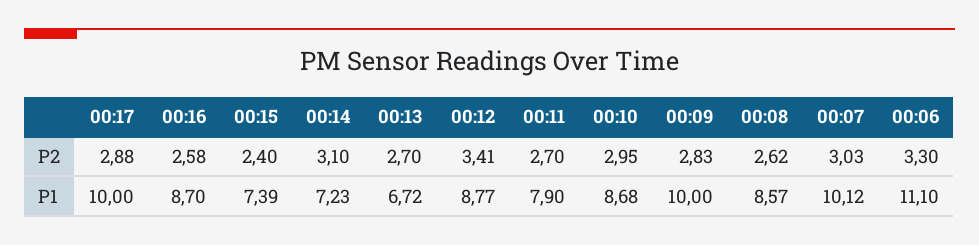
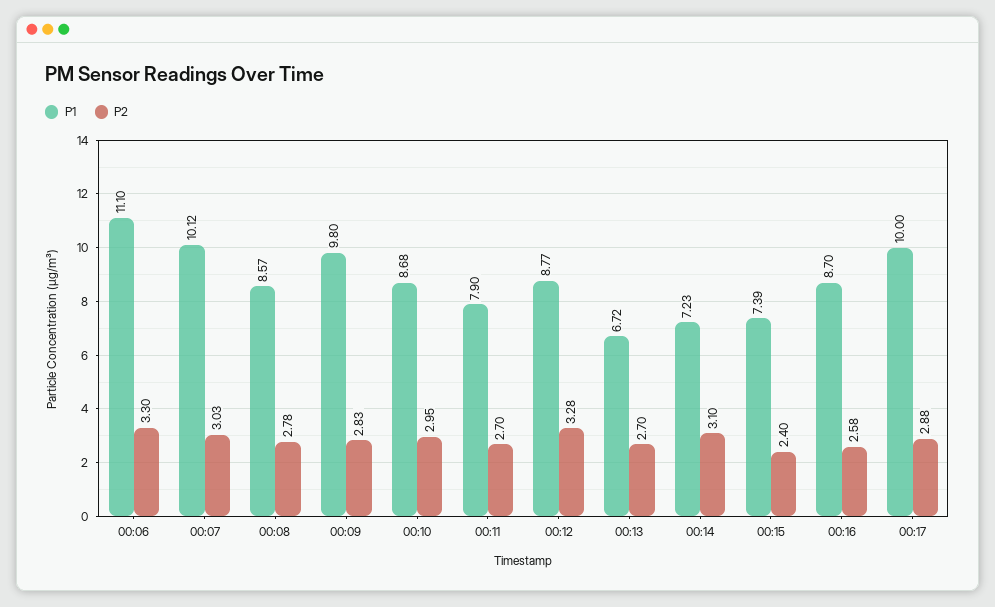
P2, 00:12: 3.41 -> 3.28
P2, 00:08: 2.62 -> 2.78
P1, 00:09: 10 -> 9.8

